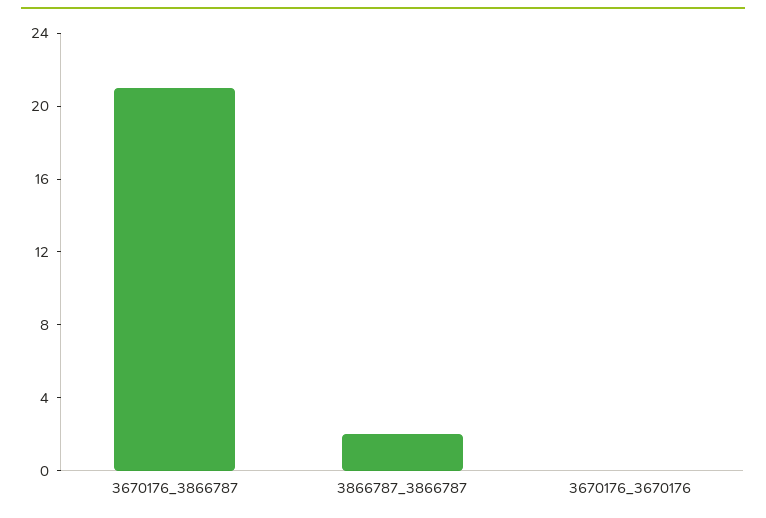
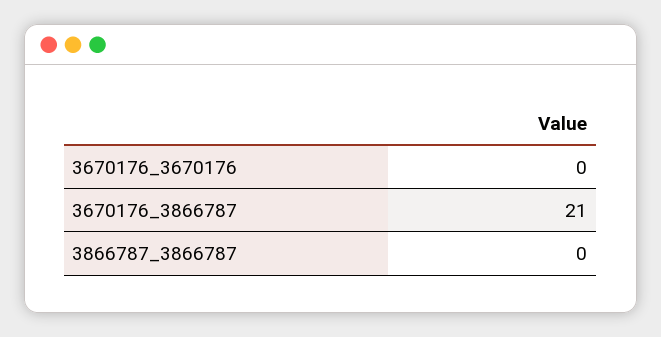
3866787_3866787: 2 -> 0

